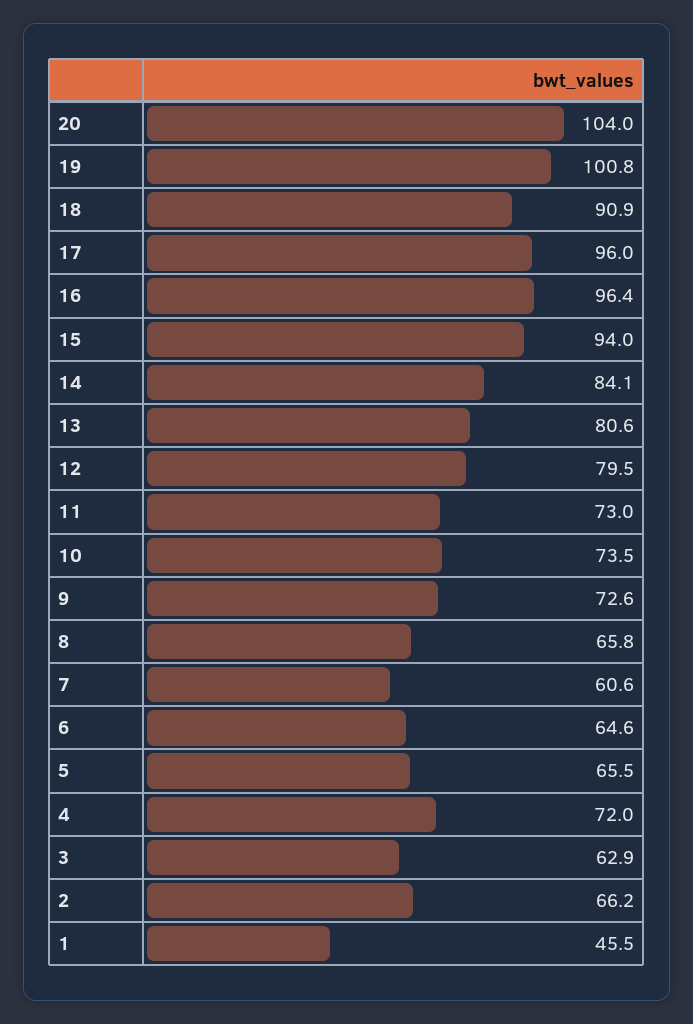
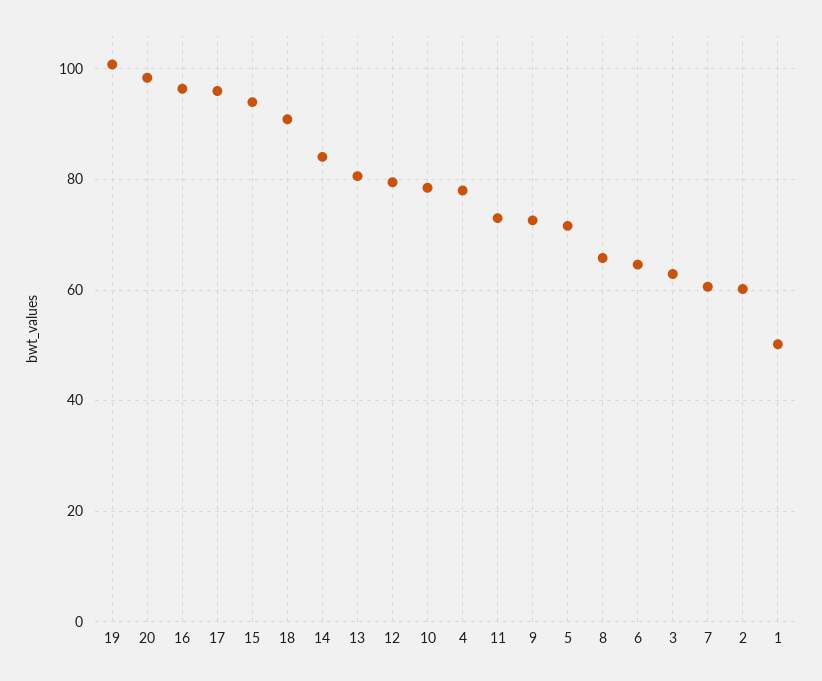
20: 104 -> 98
10: 73.5 -> 78
5: 65.5 -> 72
4: 72 -> 78
2: 66.2 -> 60
1: 45.5 -> 50

